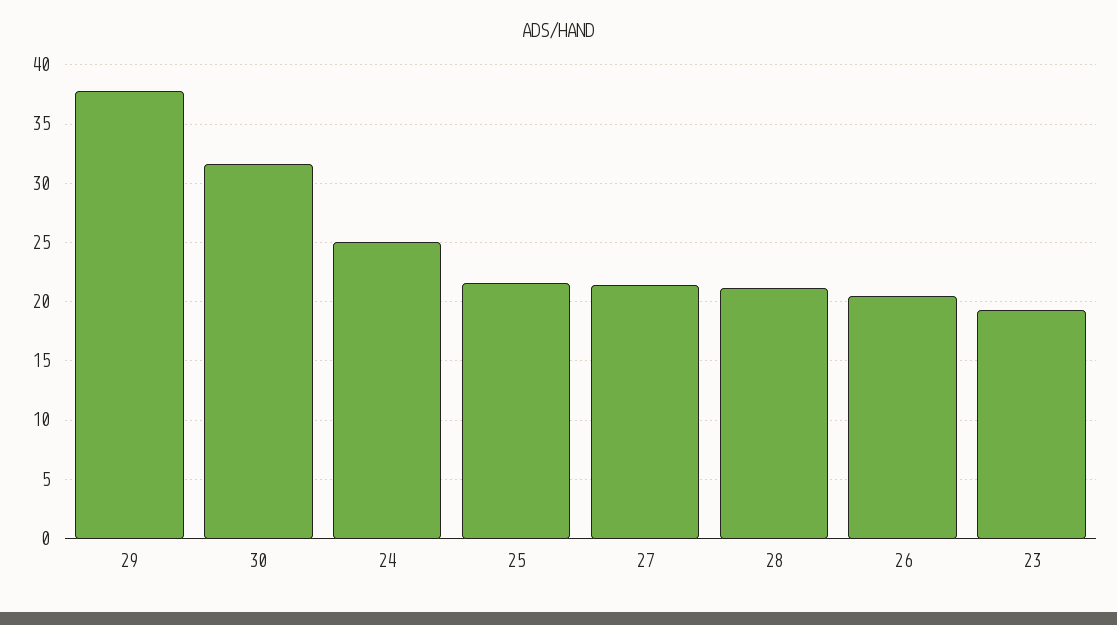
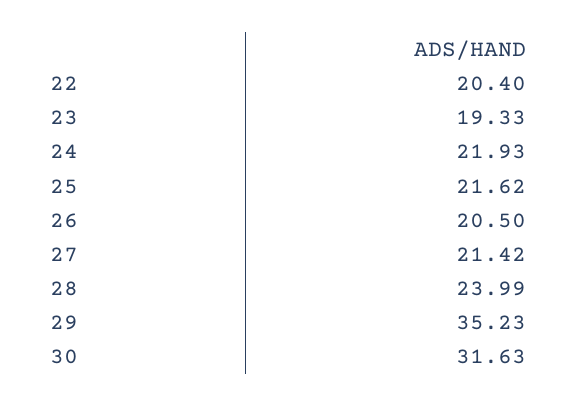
29: 38 -> 35.23
24: 25 -> 21.93
28: 21 -> 23.99
22: none -> 20.4

